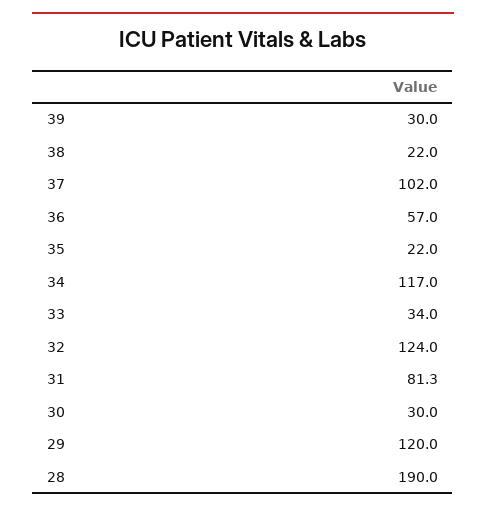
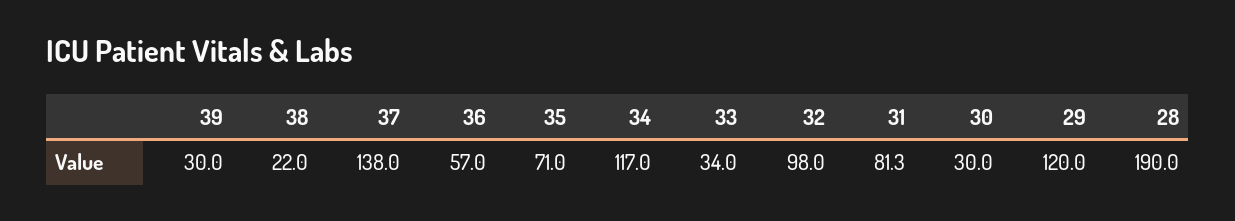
37: 102 -> 138
35: 22 -> 71
32: 124 -> 98

